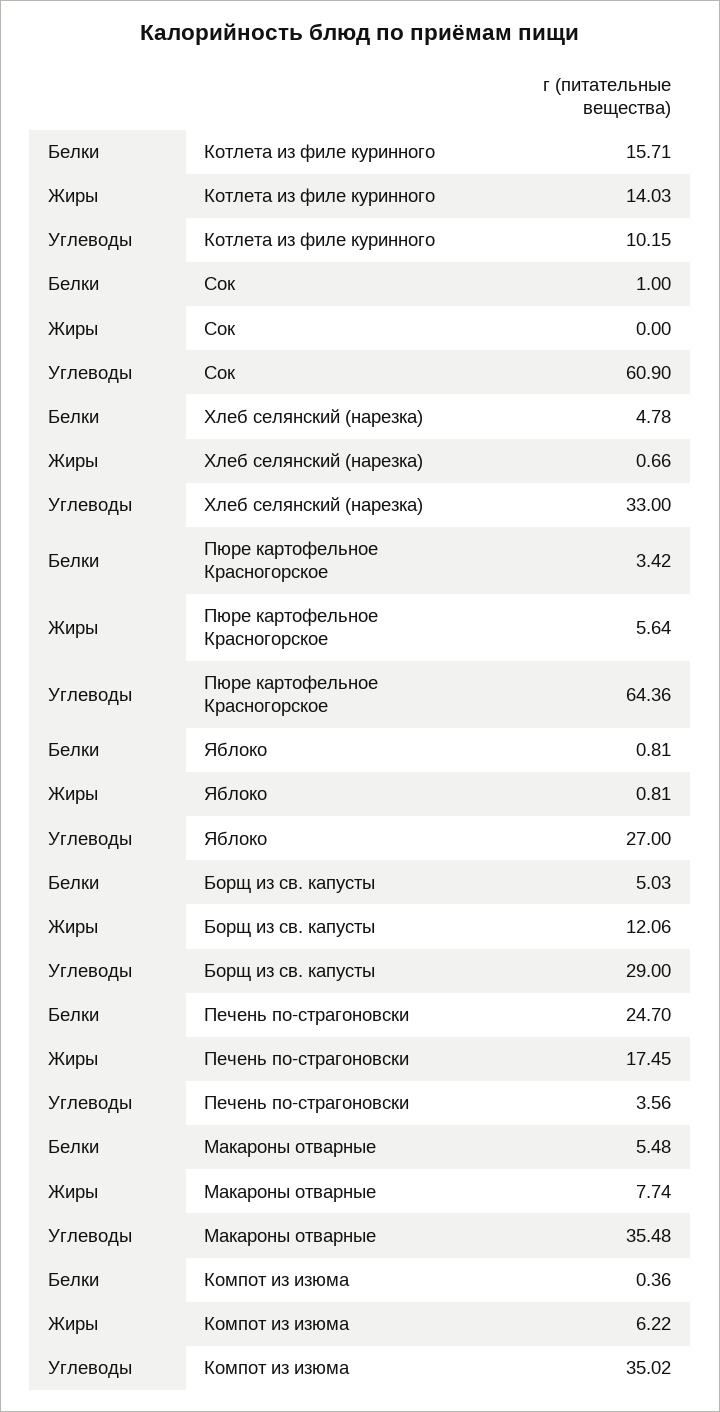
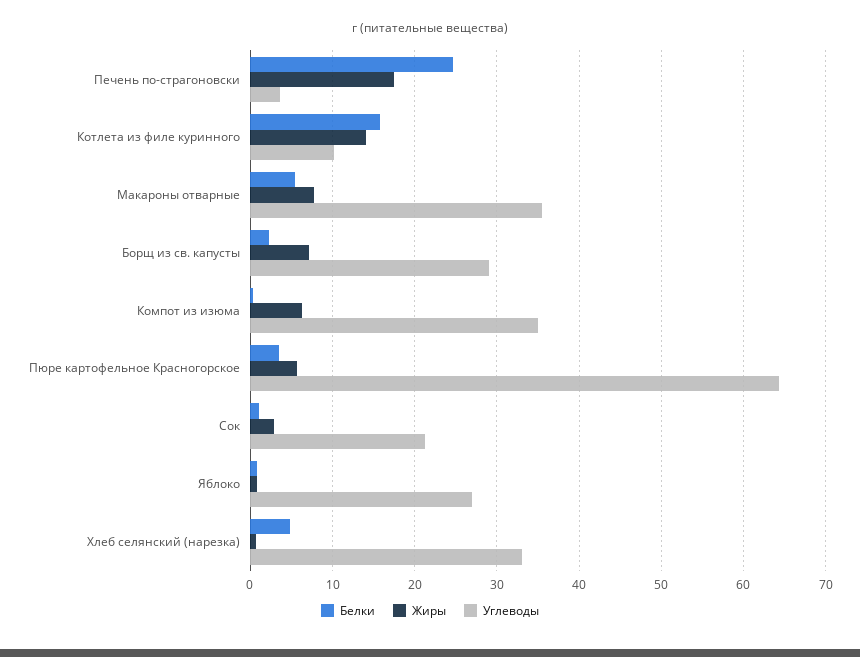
Жиры, Сок: 0 -> 3
Углеводы, Сок: 60.9 -> 21
Белки, Борщ из св. капусты: 5.03 -> 2
Жиры, Борщ из св. капусты: 12.06 -> 7

